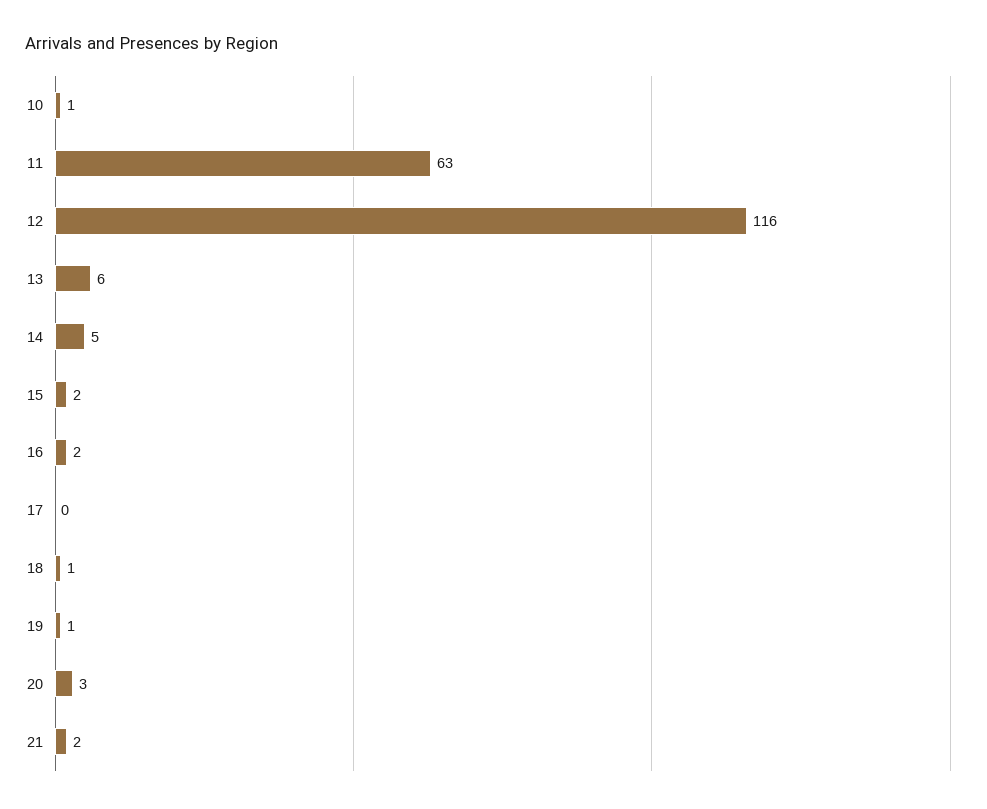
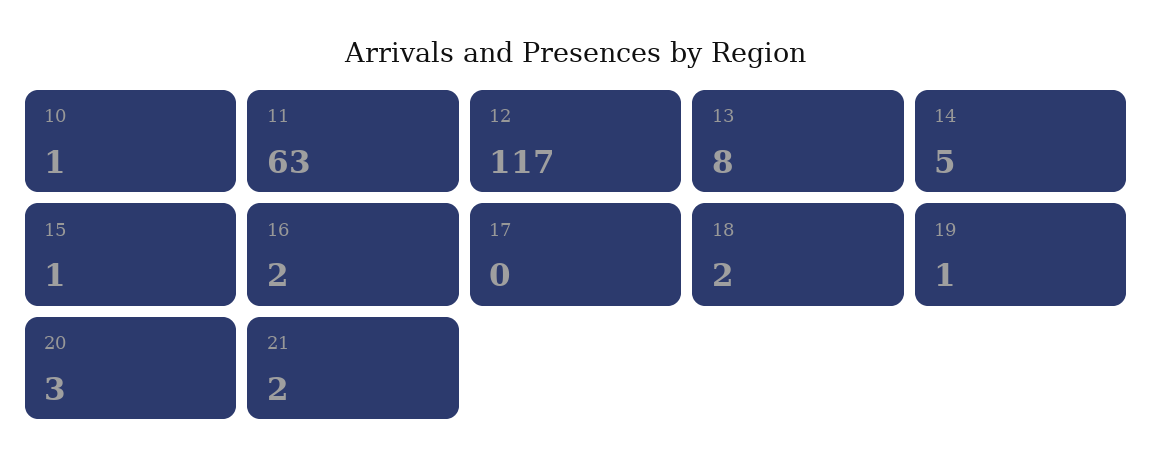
12: 116 -> 117
13: 6 -> 8
15: 2 -> 1
18: 1 -> 2

